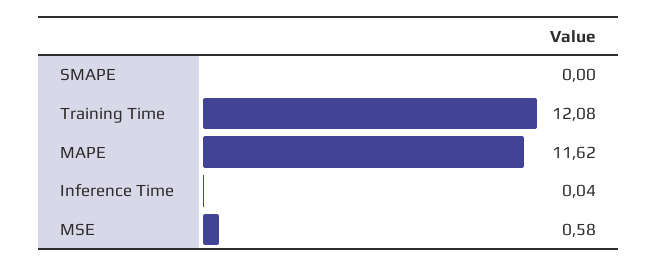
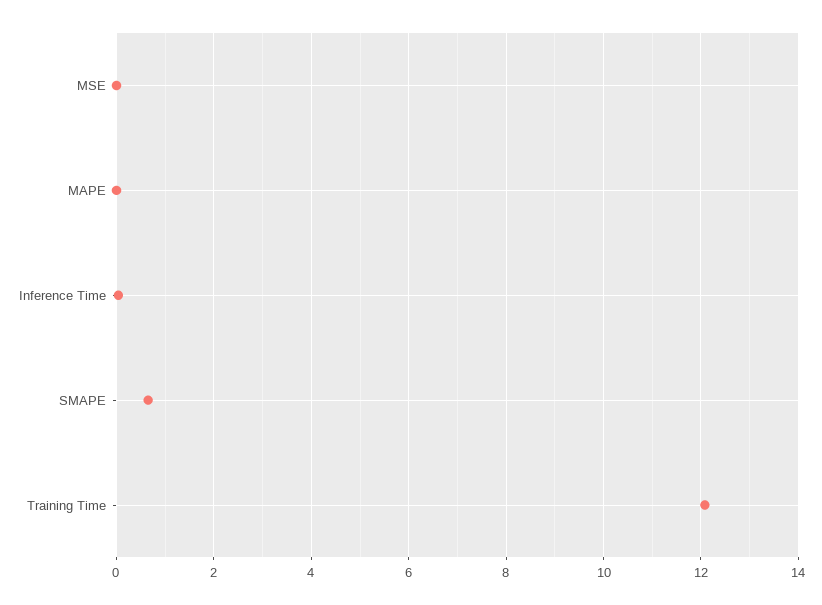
SMAPE: 0 -> 0.6
MAPE: 11.62 -> 0
MSE: 0.58 -> 0

